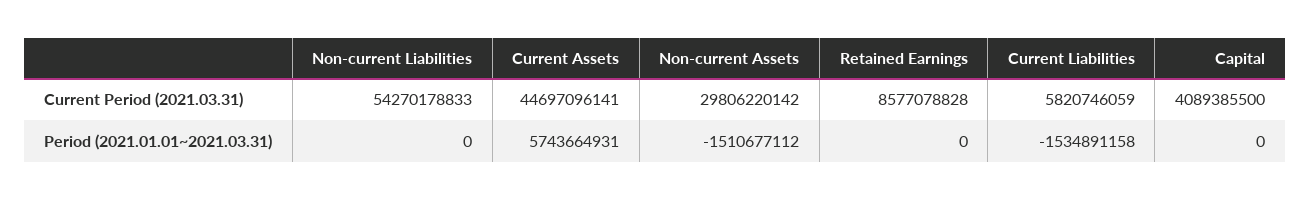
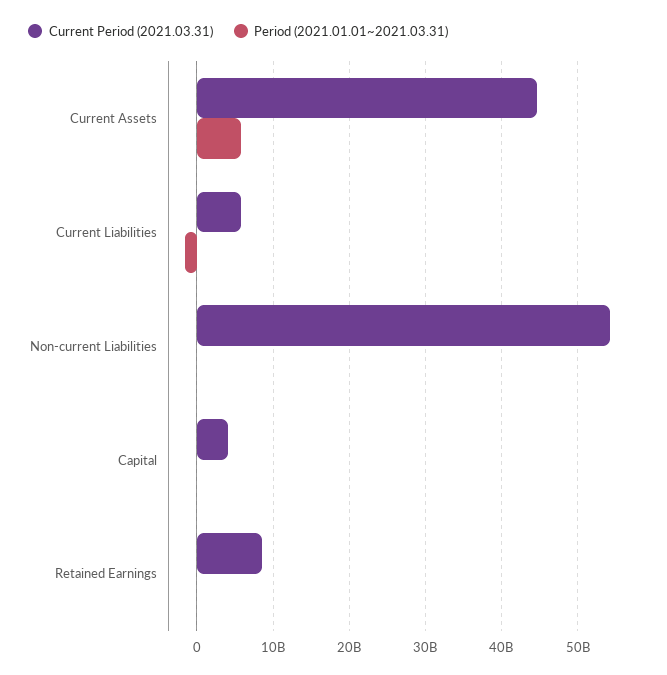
Current Period (2021.03.31), Non-current Assets: 29806220142 -> none
Period (2021.01.01~2021.03.31), Non-current Assets: -1510677112 -> none

